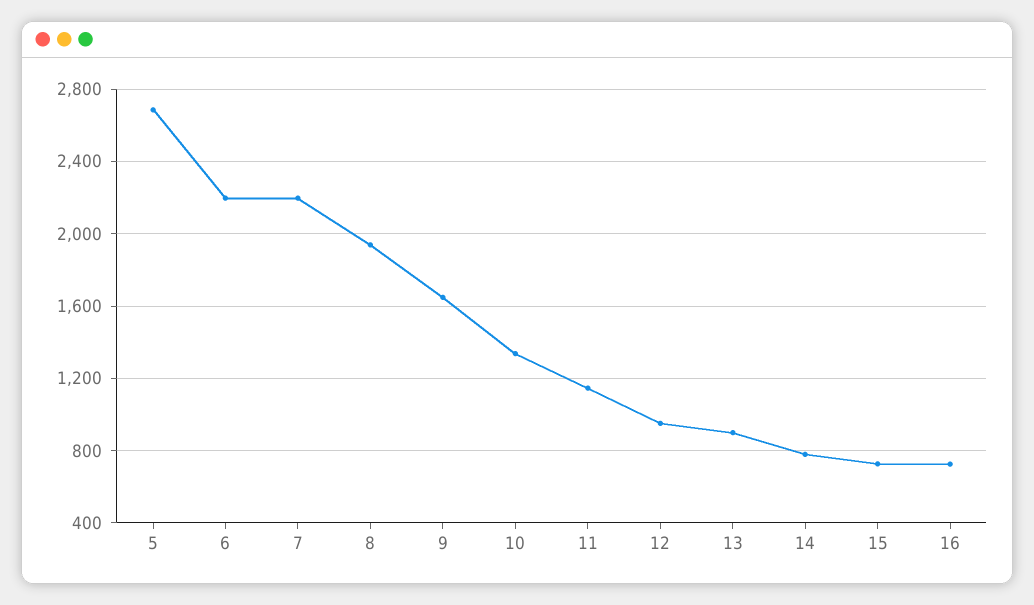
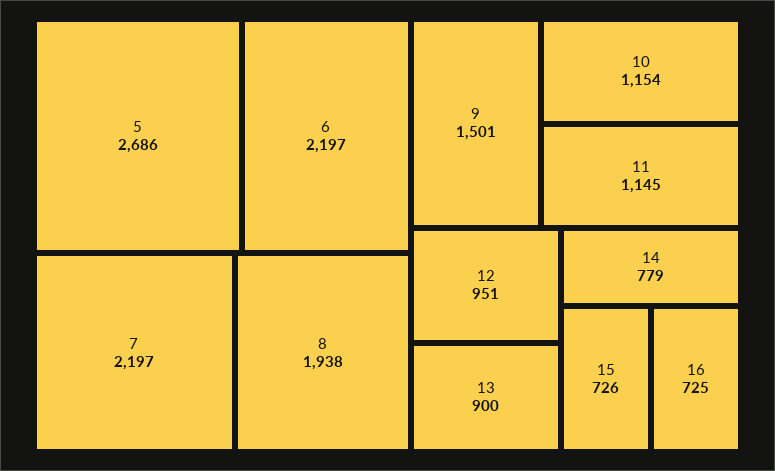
9: 1650 -> 1501
10: 1350 -> 1154

